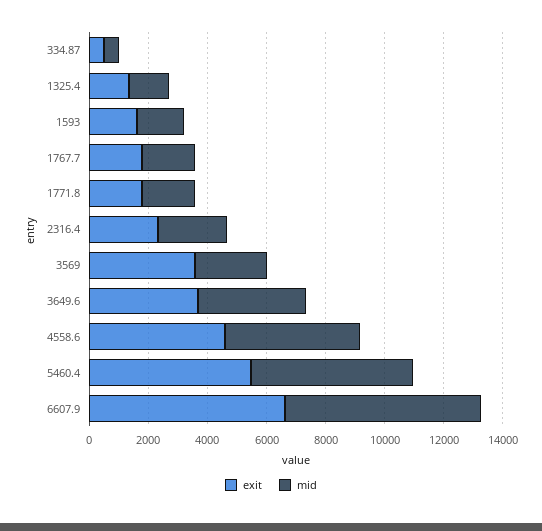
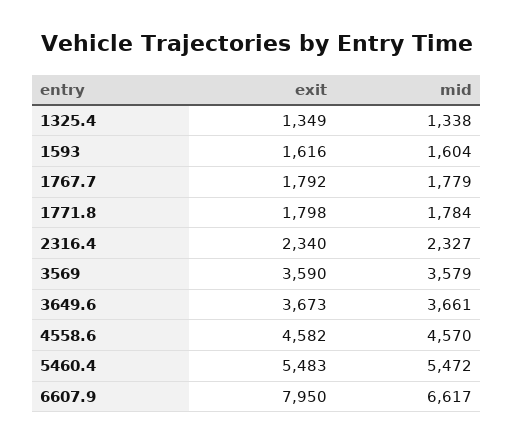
exit, 334.87: 500 -> none
mid, 334.87: 500 -> none
mid, 3569: 2500 -> 3579
exit, 6607.9: 6500 -> 7950

